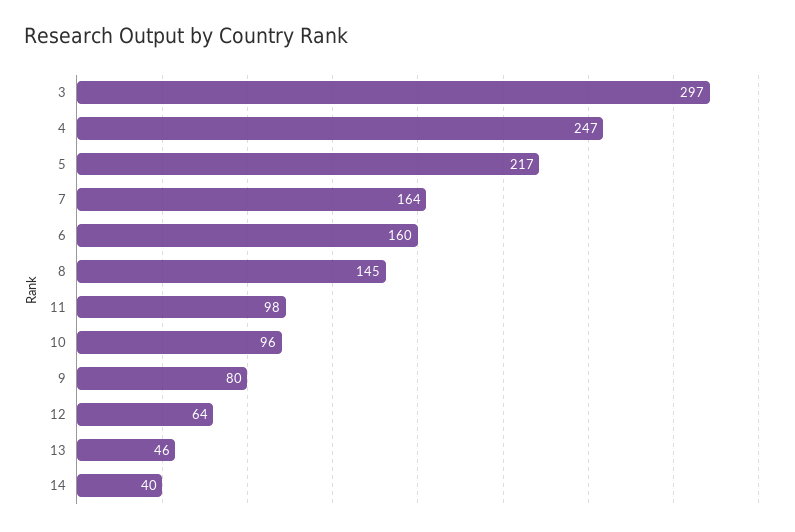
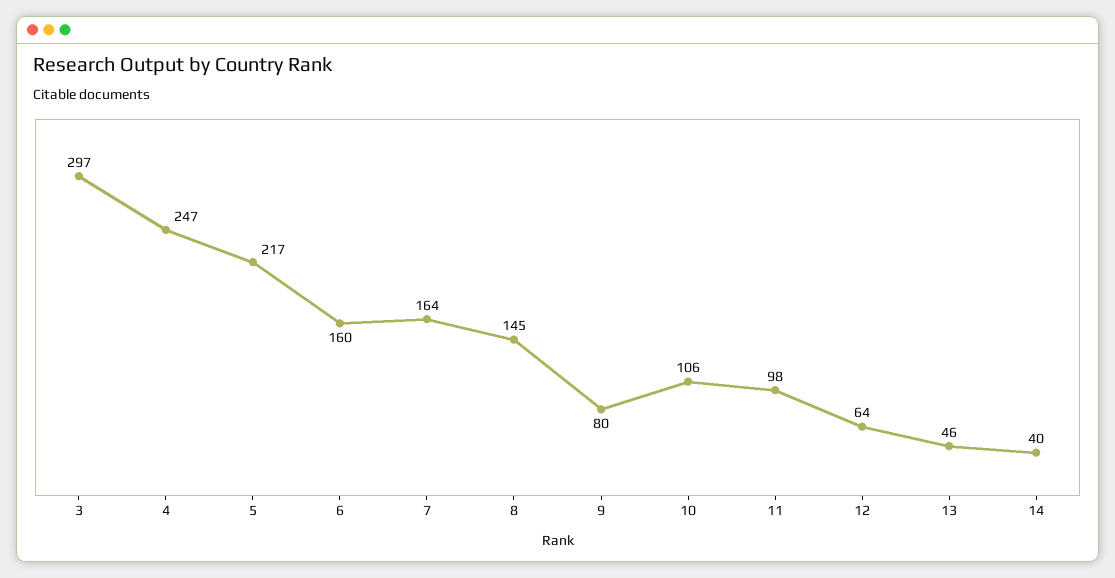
10: 96 -> 106

